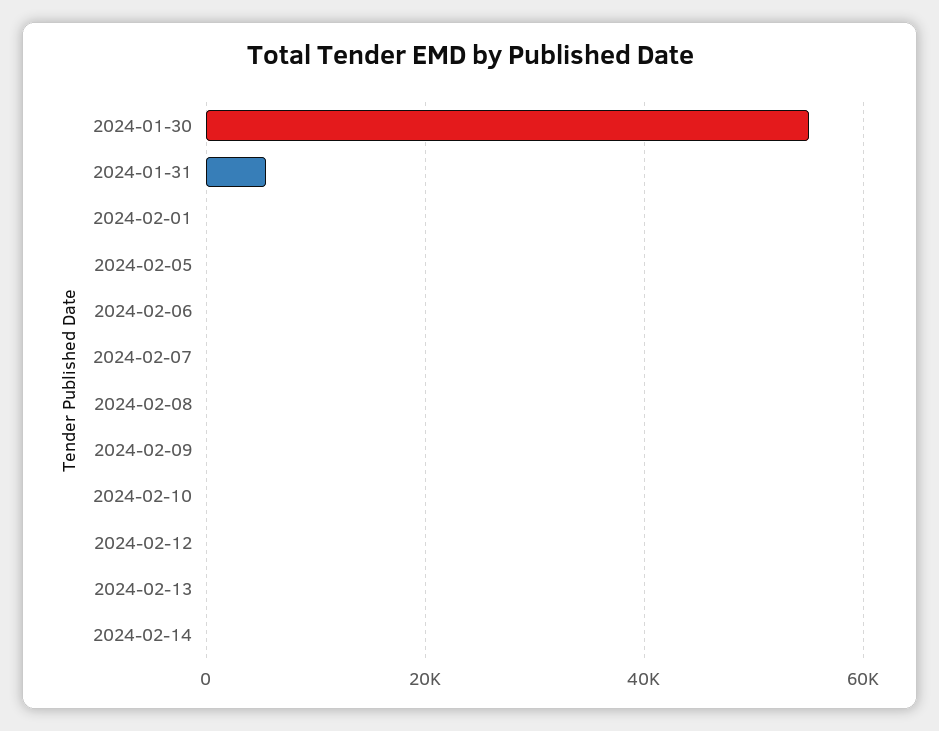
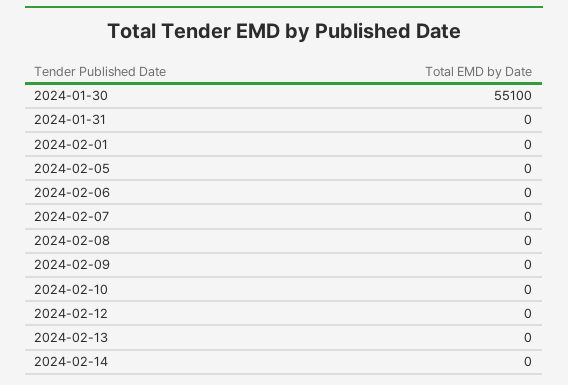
2024-01-31: 6000 -> 0

